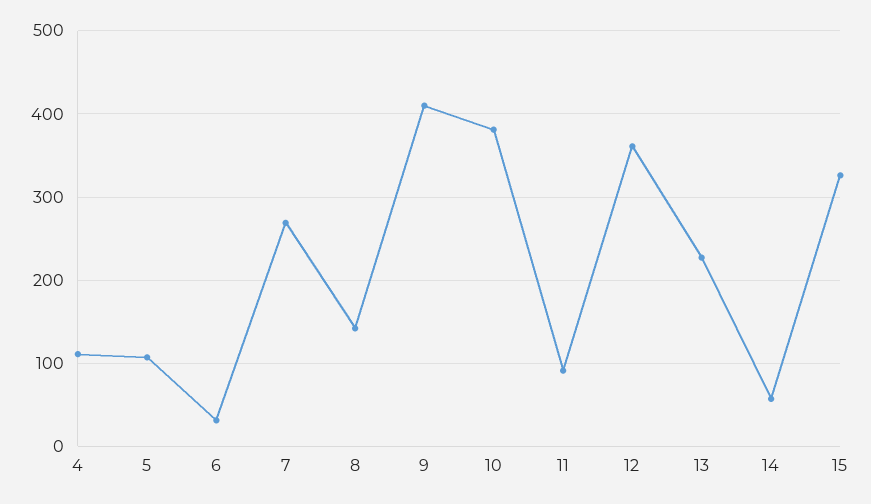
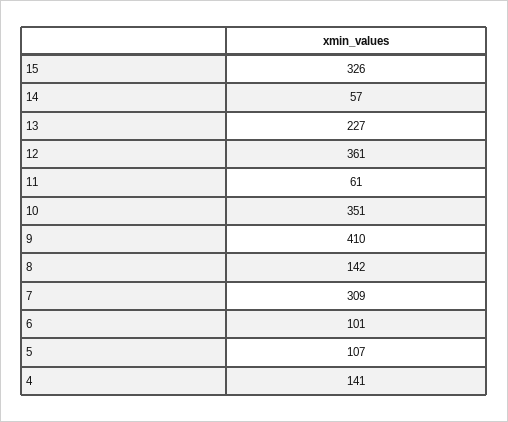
4: 110 -> 141
6: 30 -> 101
7: 270 -> 309
10: 380 -> 351
11: 90 -> 61

